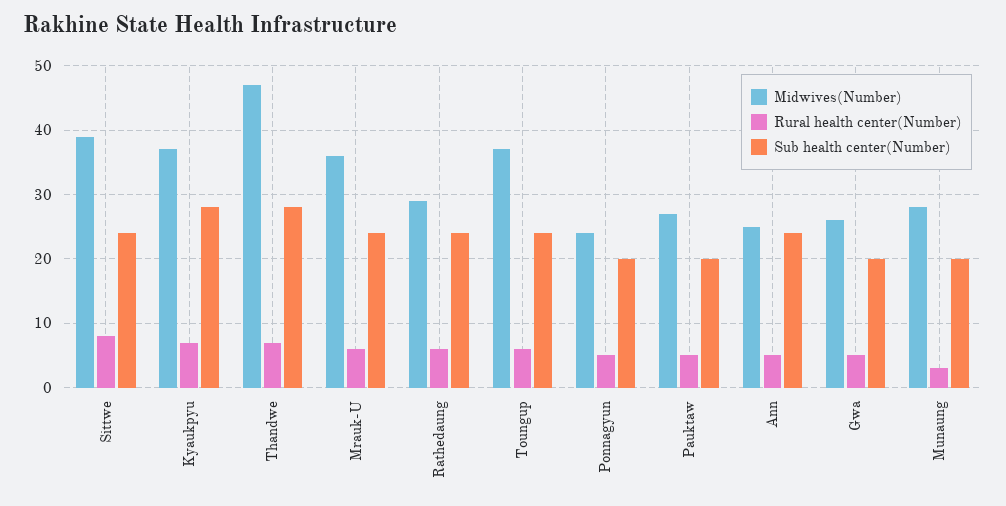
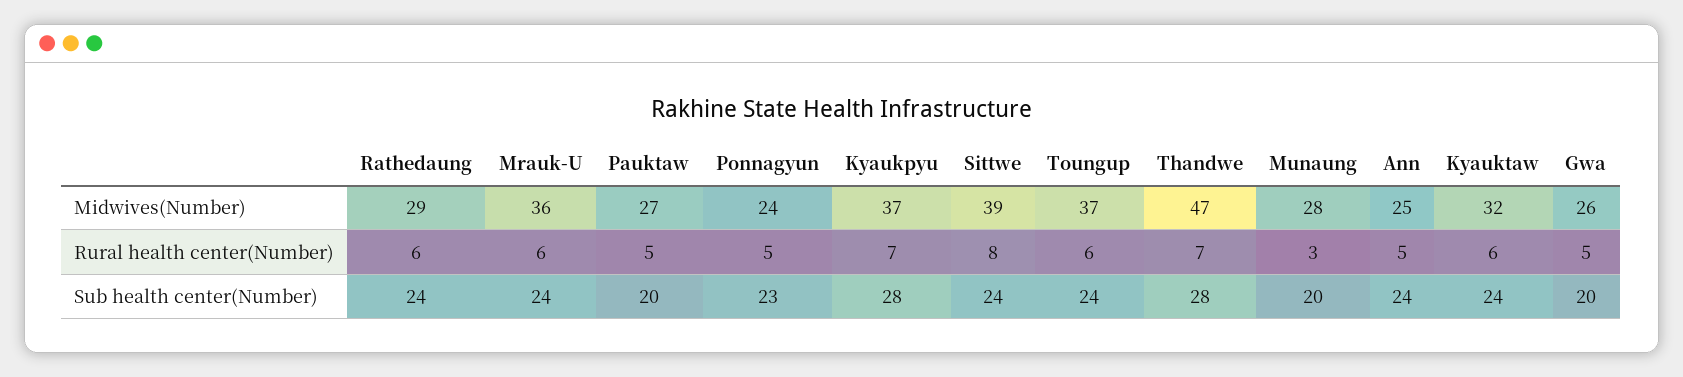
Sub health center(Number), Ponnagyun: 20 -> 23
Midwives(Number), Kyauktaw: none -> 32
Rural health center(Number), Kyauktaw: none -> 6
Sub health center(Number), Kyauktaw: none -> 24

